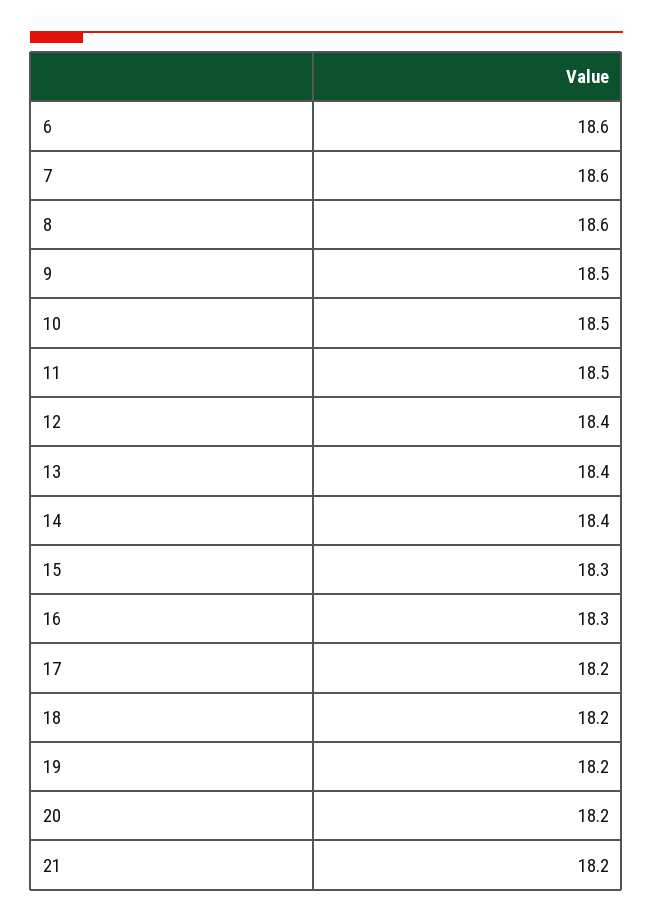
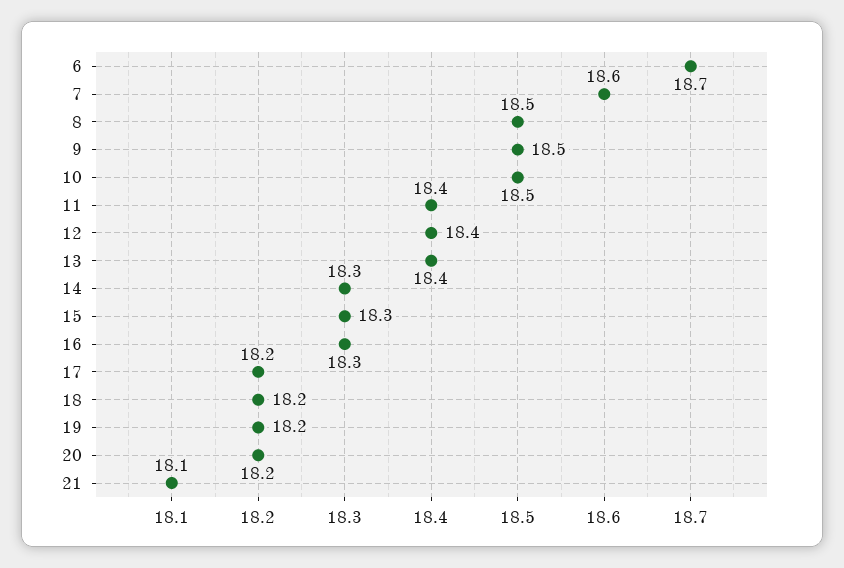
6: 18.6 -> 18.7
8: 18.6 -> 18.5
11: 18.5 -> 18.4
14: 18.4 -> 18.3
21: 18.2 -> 18.1

